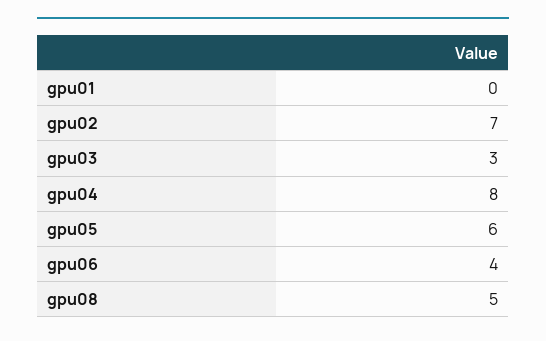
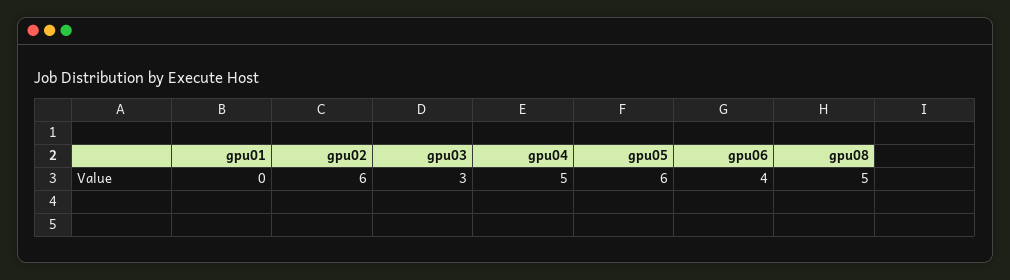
gpu02: 7 -> 6
gpu04: 8 -> 5

